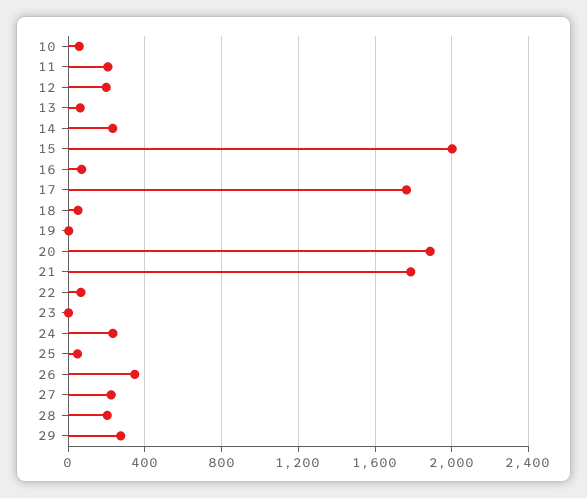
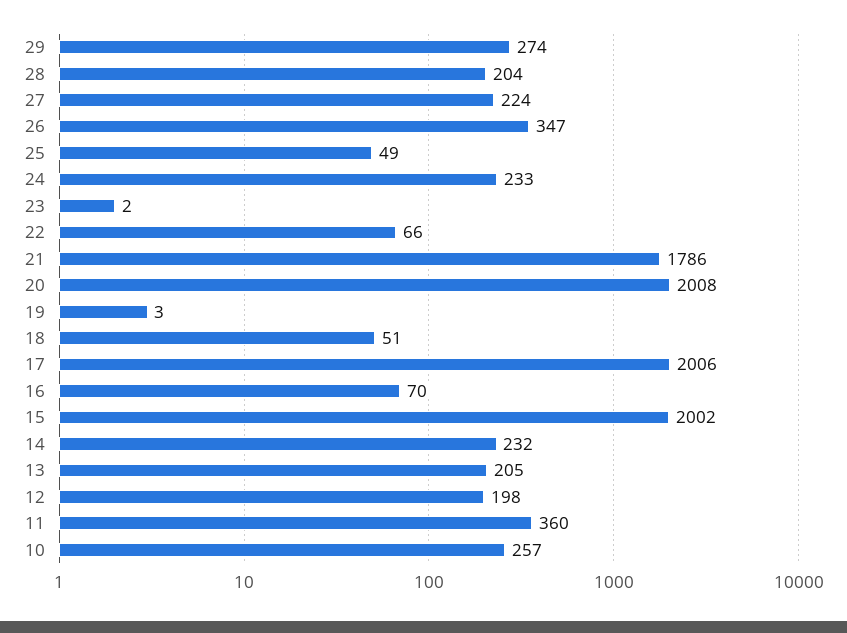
10: 50 -> 257
11: 200 -> 360
13: 50 -> 205
17: 1750 -> 2006
20: 1900 -> 2008

